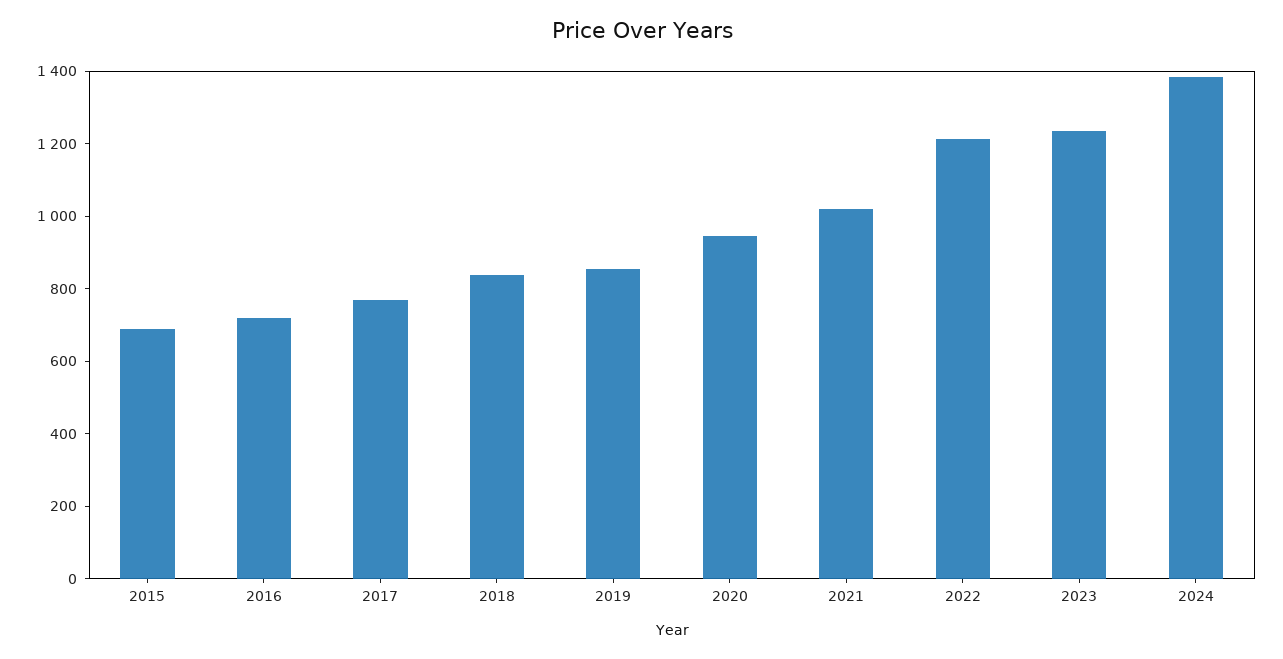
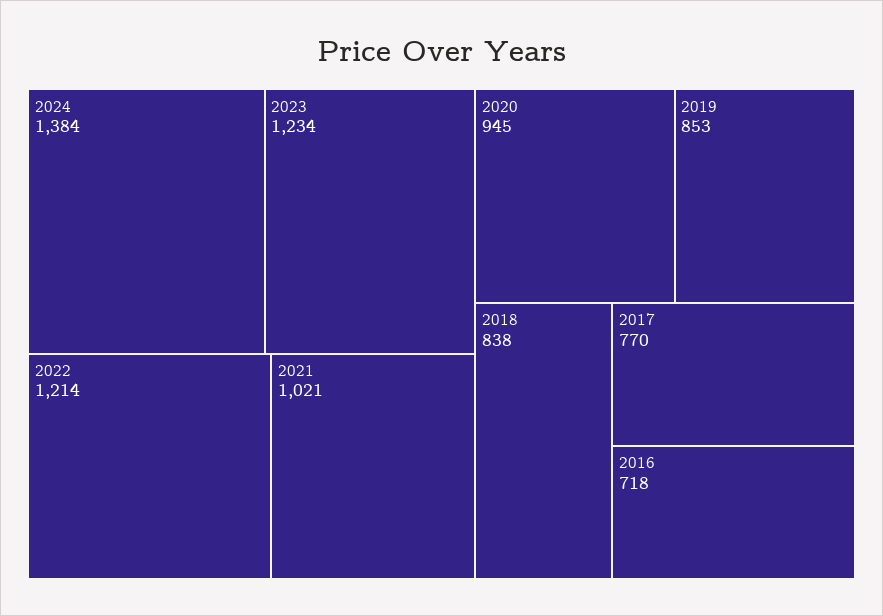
2015: 700 -> none

